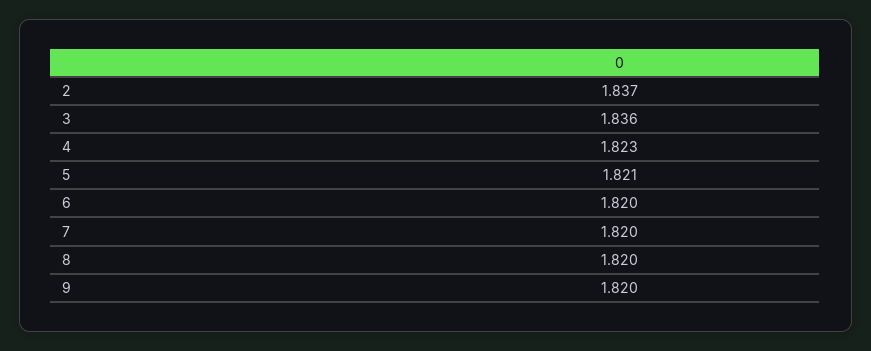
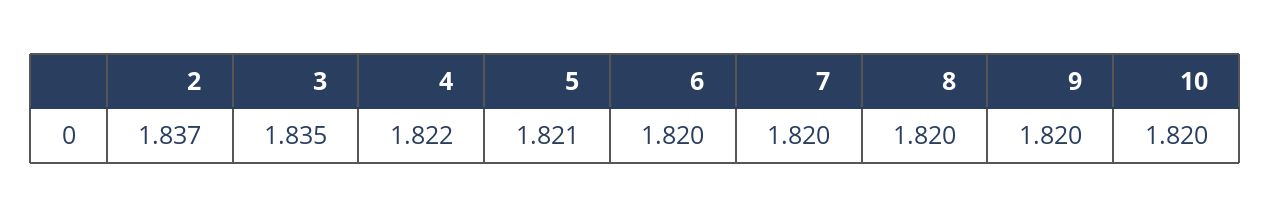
3: 1.836 -> 1.835
4: 1.823 -> 1.822
10: none -> 1.82

